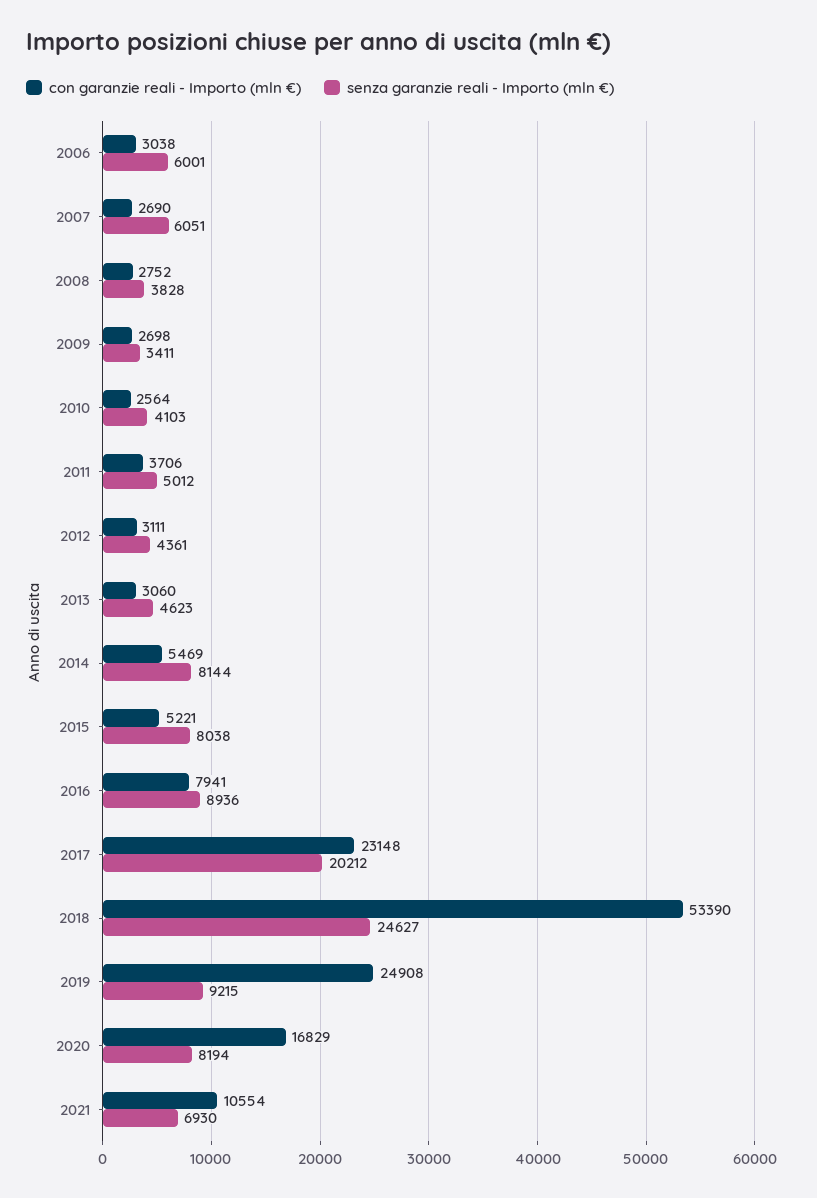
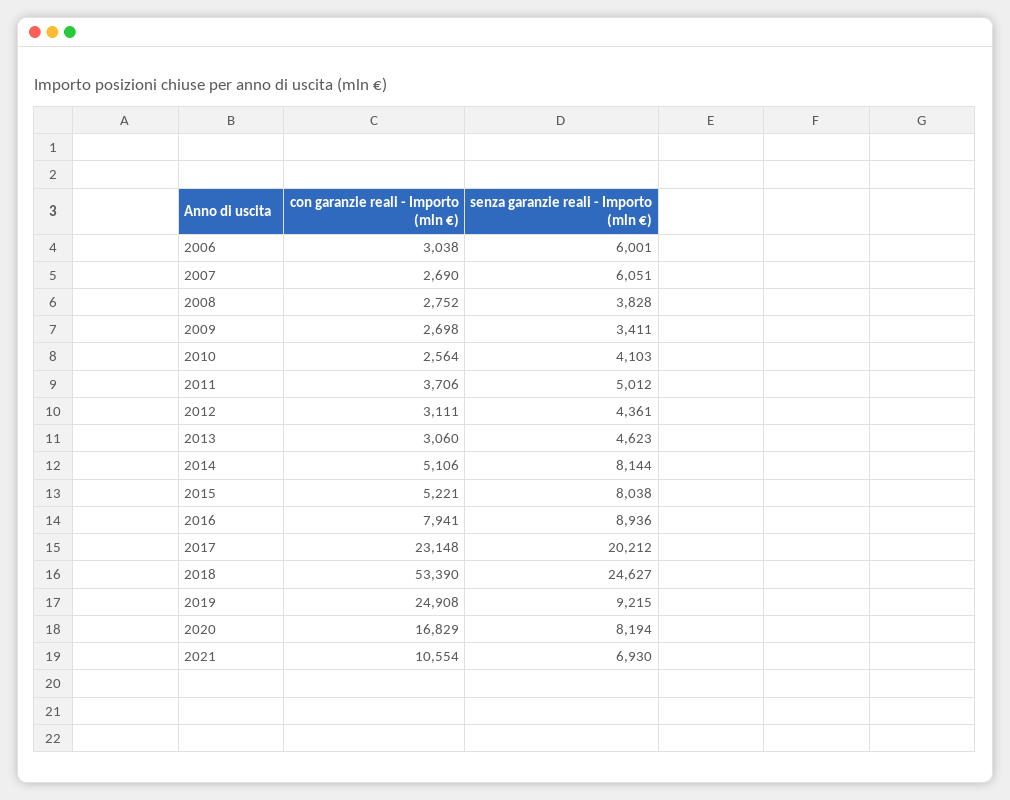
con garanzie reali - Importo (mln €), 2014: 5469 -> 5106

